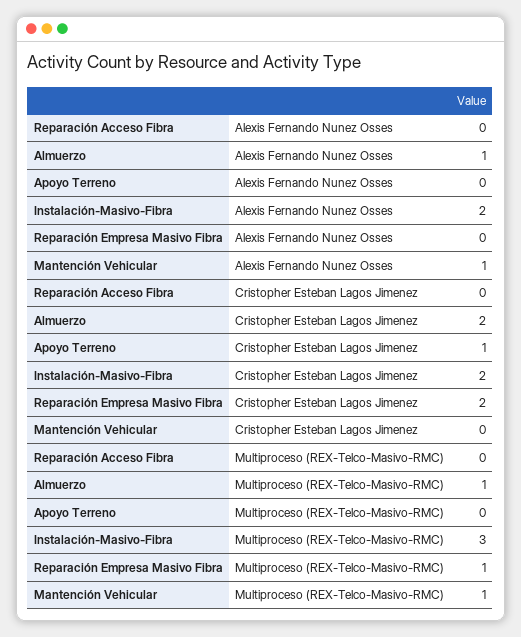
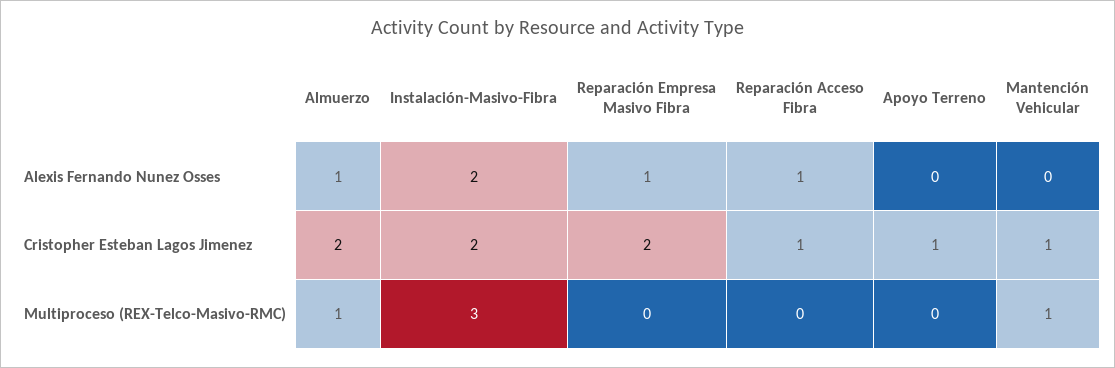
Reparación Acceso Fibra, Alexis Fernando Nunez Osses: 0 -> 1
Reparación Empresa Masivo Fibra, Alexis Fernando Nunez Osses: 0 -> 1
Mantención Vehicular, Alexis Fernando Nunez Osses: 1 -> 0
Reparación Acceso Fibra, Cristopher Esteban Lagos Jimenez: 0 -> 1
Mantención Vehicular, Cristopher Esteban Lagos Jimenez: 0 -> 1
Reparación Empresa Masivo Fibra, Multiproceso (REX-Telco-Masivo-RMC): 1 -> 0

